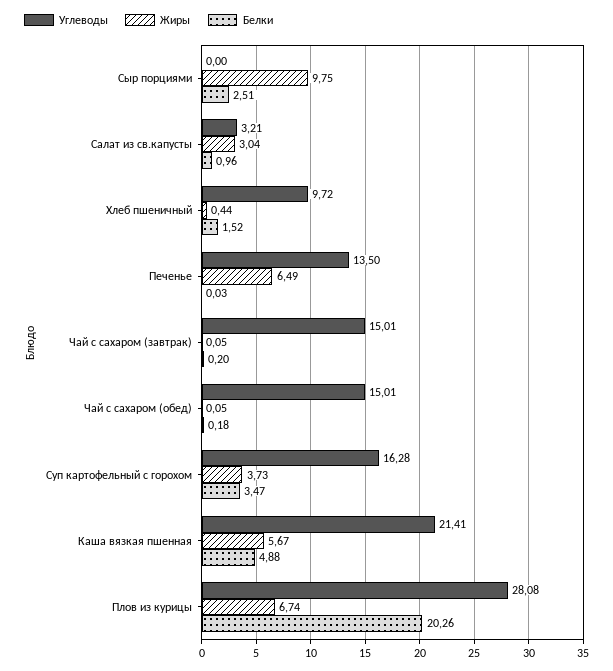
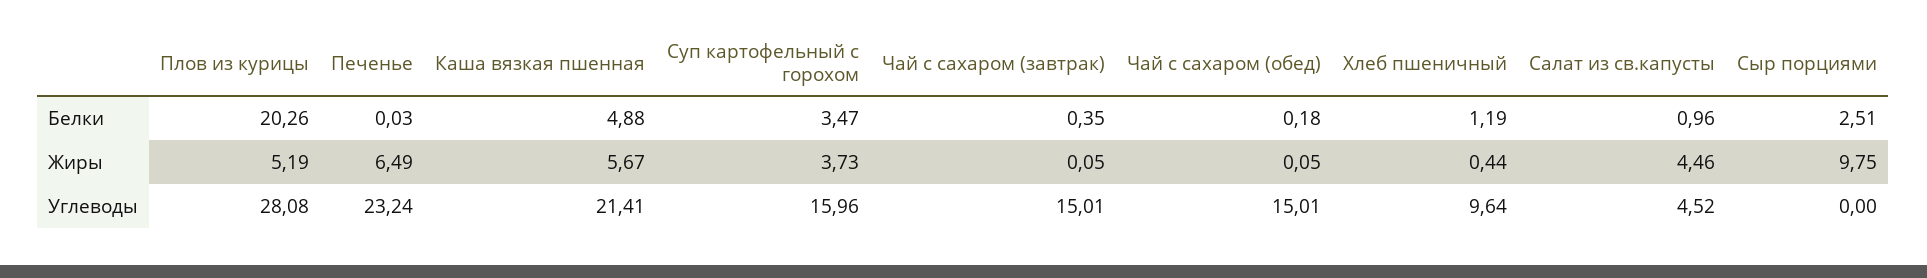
Углеводы, Салат из св.капусты: 3.21 -> 4.52
Жиры, Салат из св.капусты: 3.04 -> 4.46
Углеводы, Хлеб пшеничный: 9.72 -> 9.64
Белки, Хлеб пшеничный: 1.52 -> 1.19
Углеводы, Печенье: 13.5 -> 23.24
Белки, Чай с сахаром (завтрак): 0.2 -> 0.35
Углеводы, Суп картофельный с горохом: 16.28 -> 15.96
Жиры, Плов из курицы: 6.74 -> 5.19

